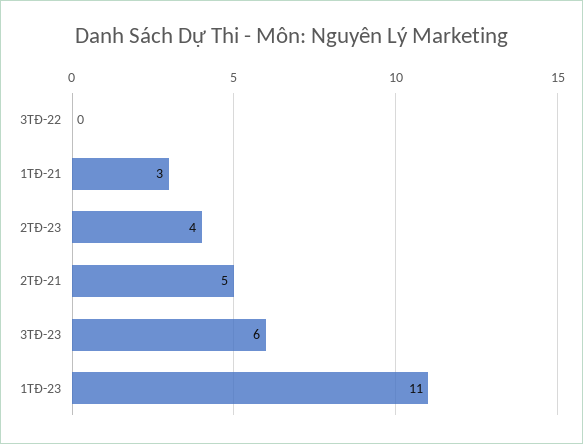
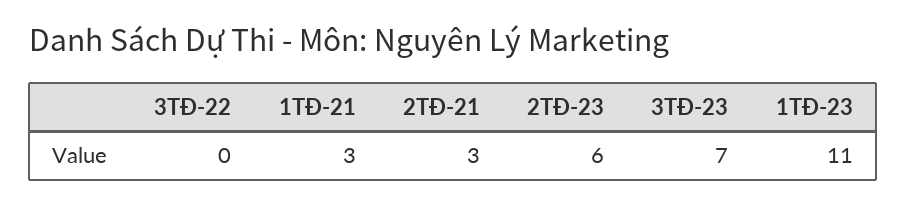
2TĐ-23: 4 -> 6
2TĐ-21: 5 -> 3
3TĐ-23: 6 -> 7

